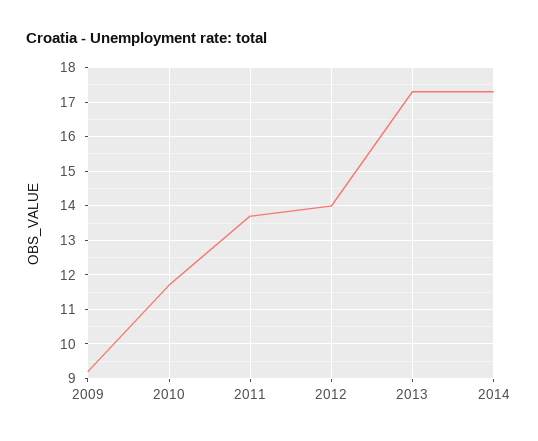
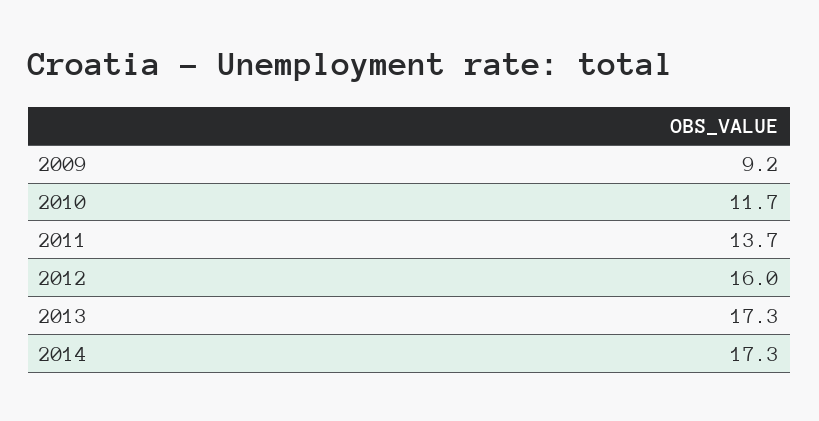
2012: 14 -> 16

